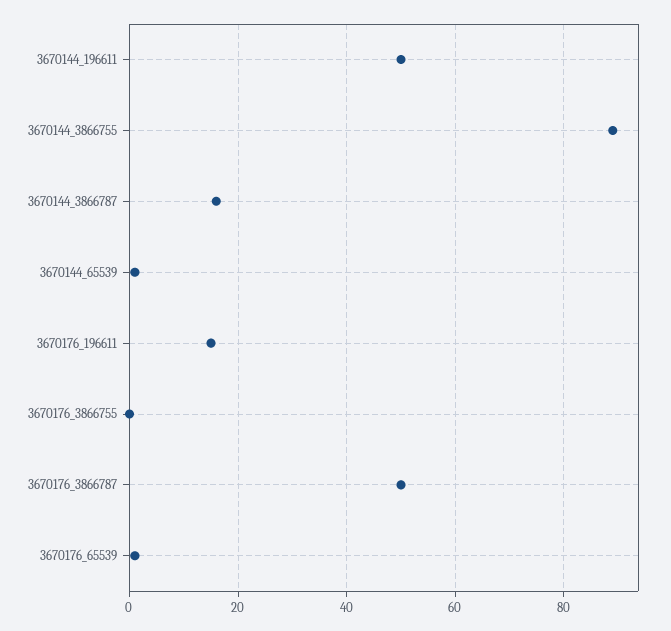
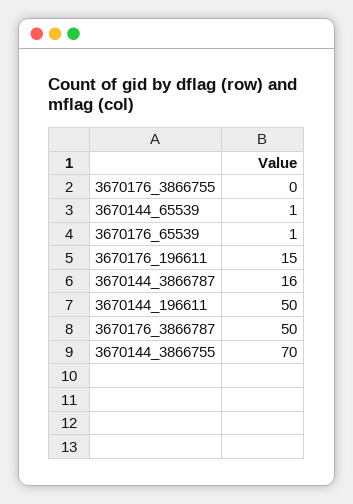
3670144_3866755: 90 -> 70

